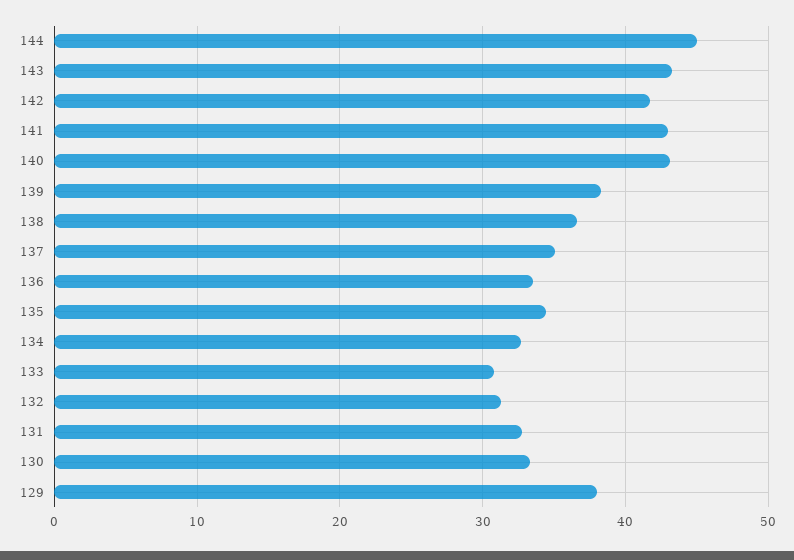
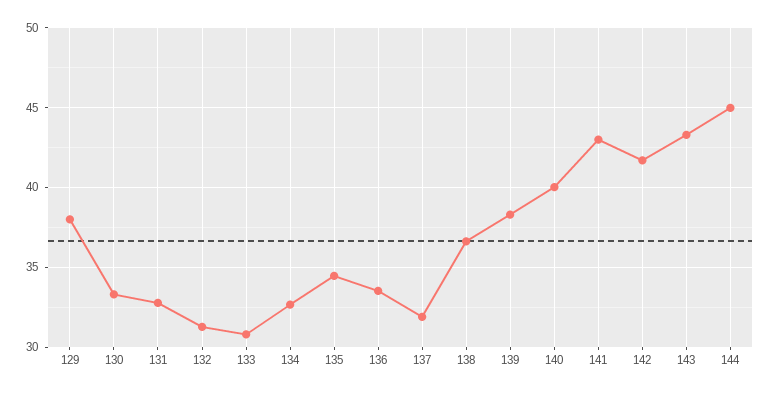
140: 43 -> 40
137: 35 -> 32

